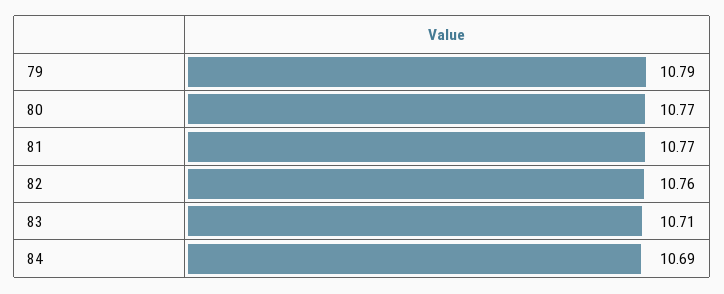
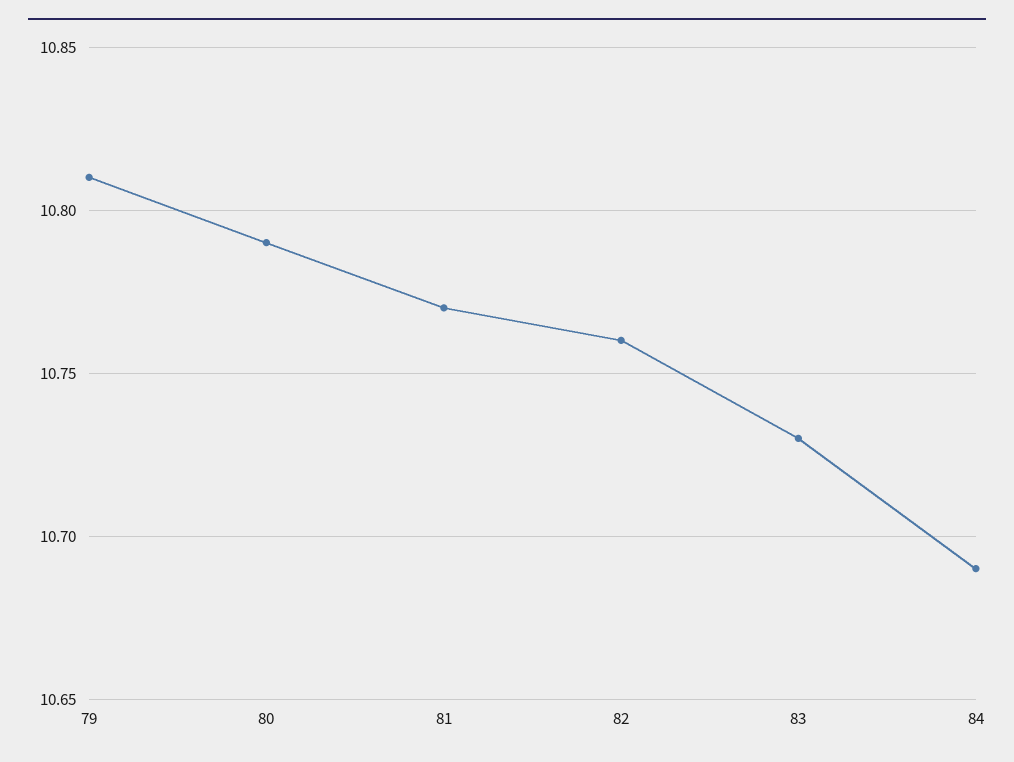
79: 10.79 -> 10.81
80: 10.77 -> 10.79
83: 10.71 -> 10.73

